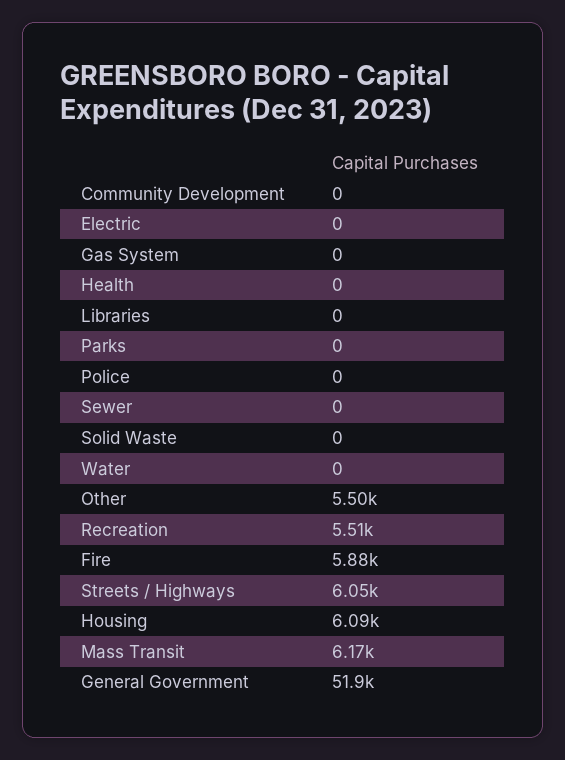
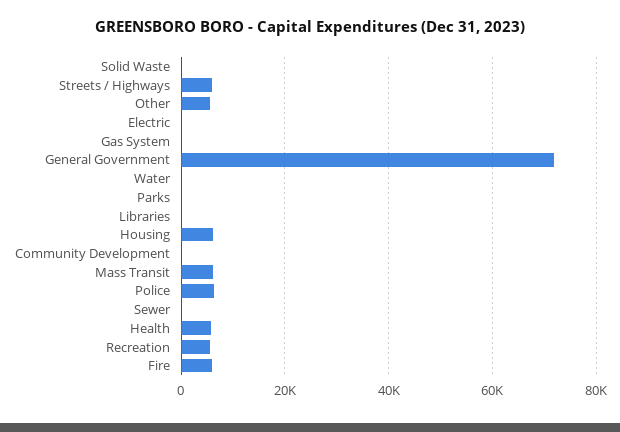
Health: 0 -> 6000
Police: 0 -> 6000
General Government: 51900 -> 72000

